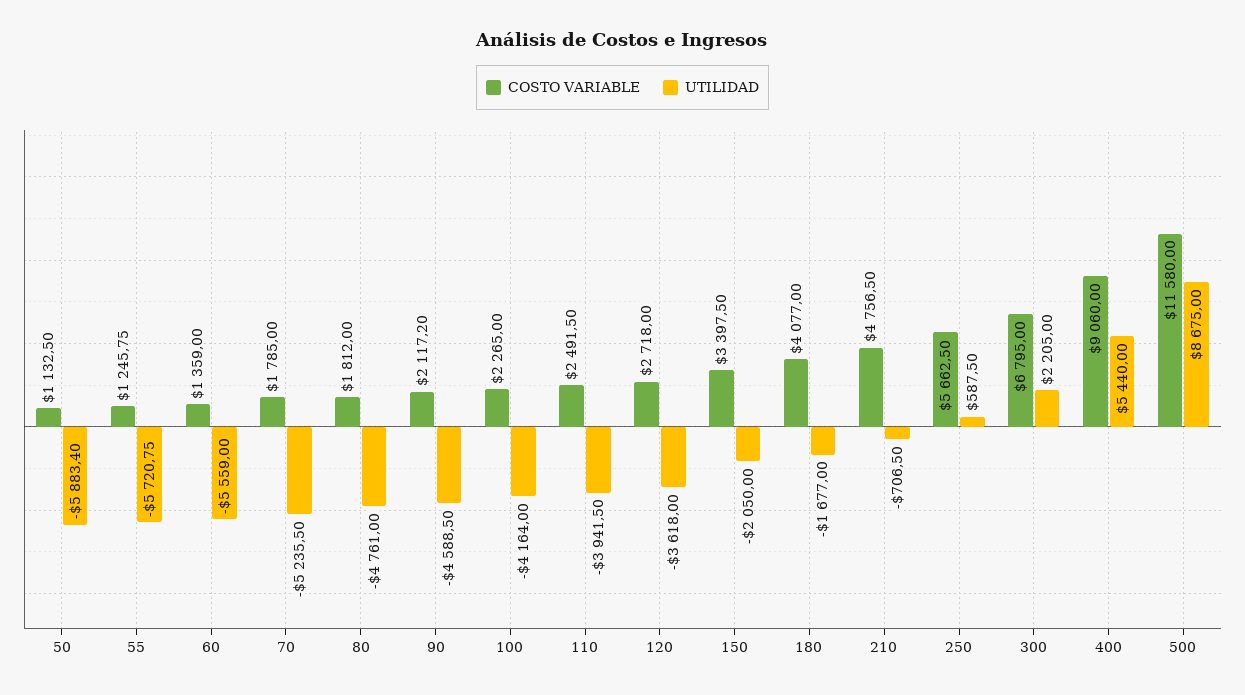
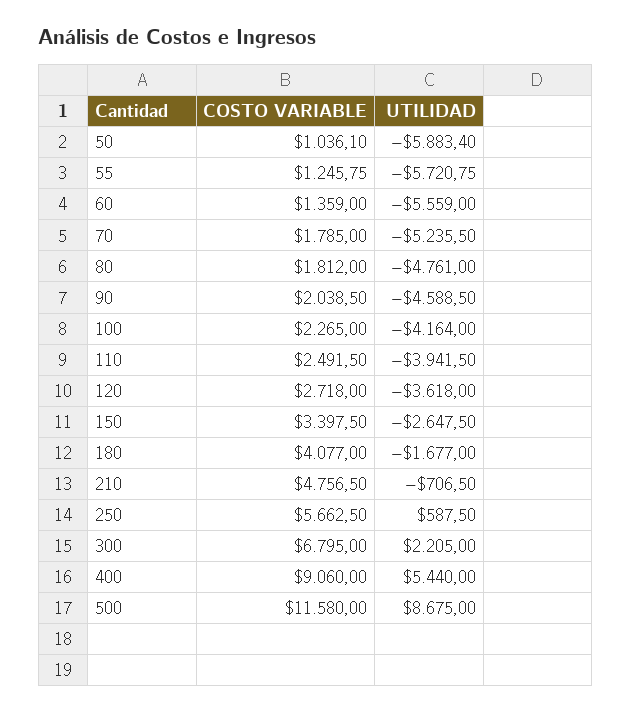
COSTO VARIABLE, 50: 1132.5 -> 1036.1
COSTO VARIABLE, 90: 2117.2 -> 2038.5
UTILIDAD, 150: -2050 -> -2647.5

